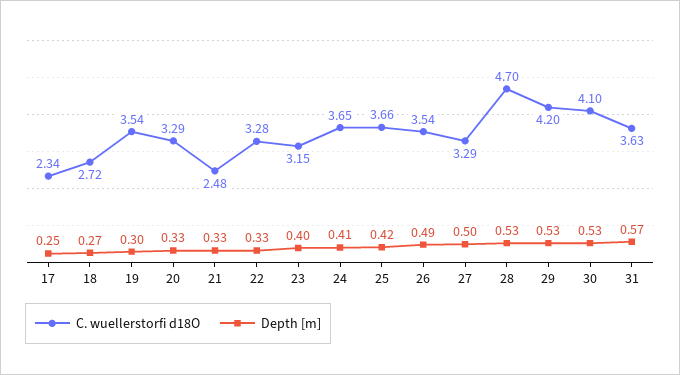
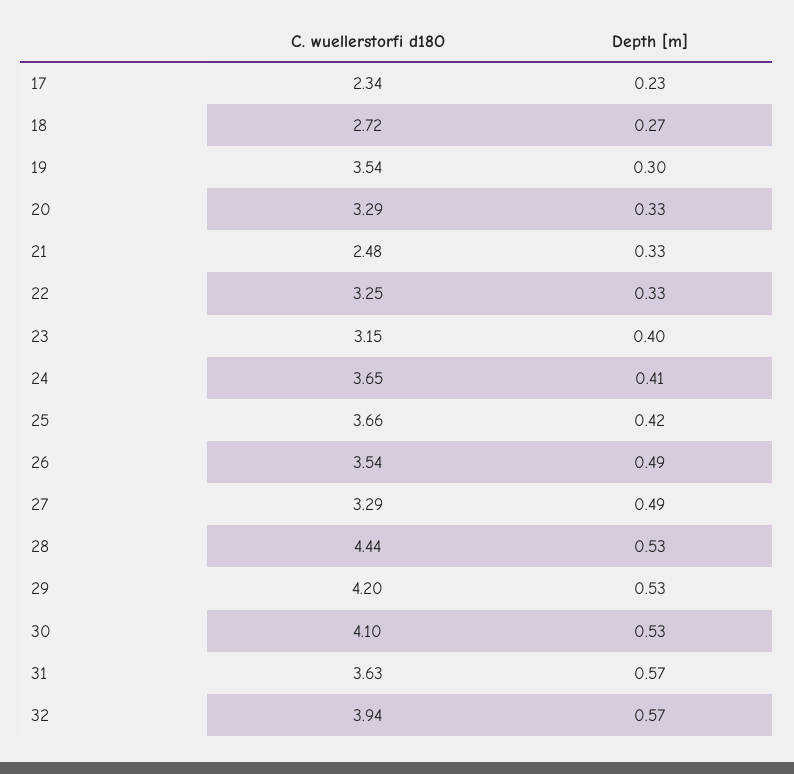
Depth [m], 17: 0.25 -> 0.23
C. wuellerstorfi d18O, 22: 3.28 -> 3.25
Depth [m], 27: 0.5 -> 0.49
C. wuellerstorfi d18O, 28: 4.7 -> 4.44
C. wuellerstorfi d18O, 32: none -> 3.94
Depth [m], 32: none -> 0.57

